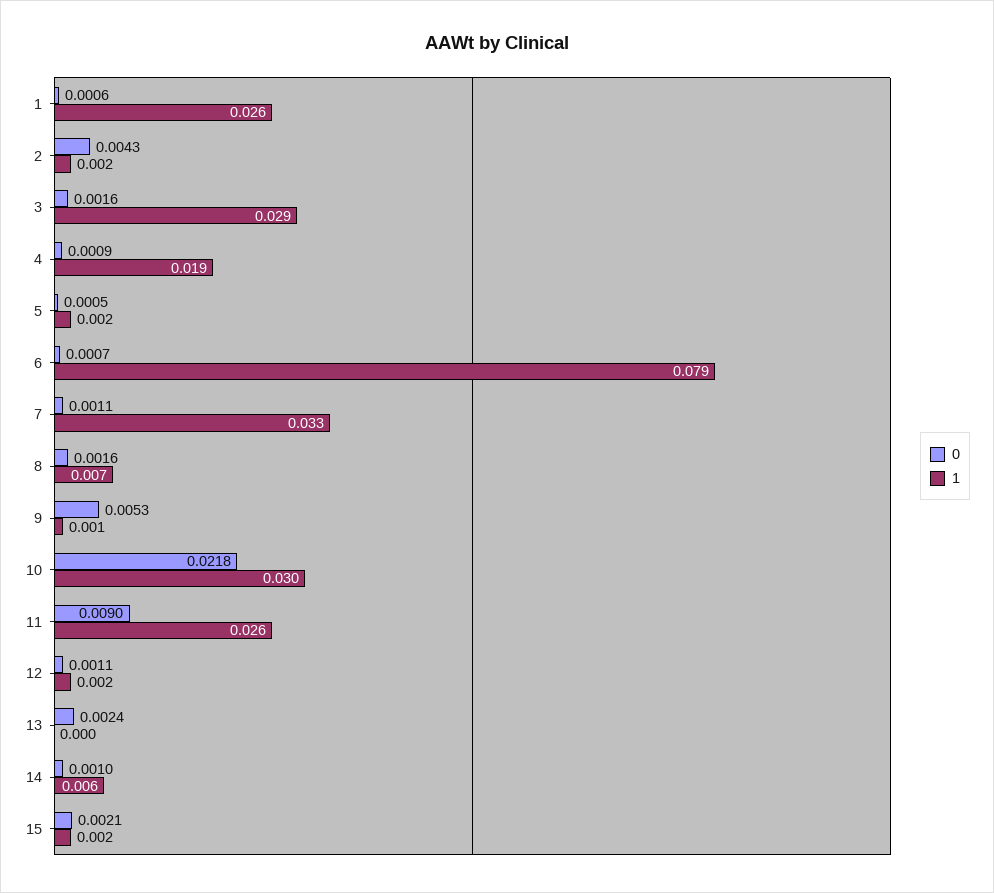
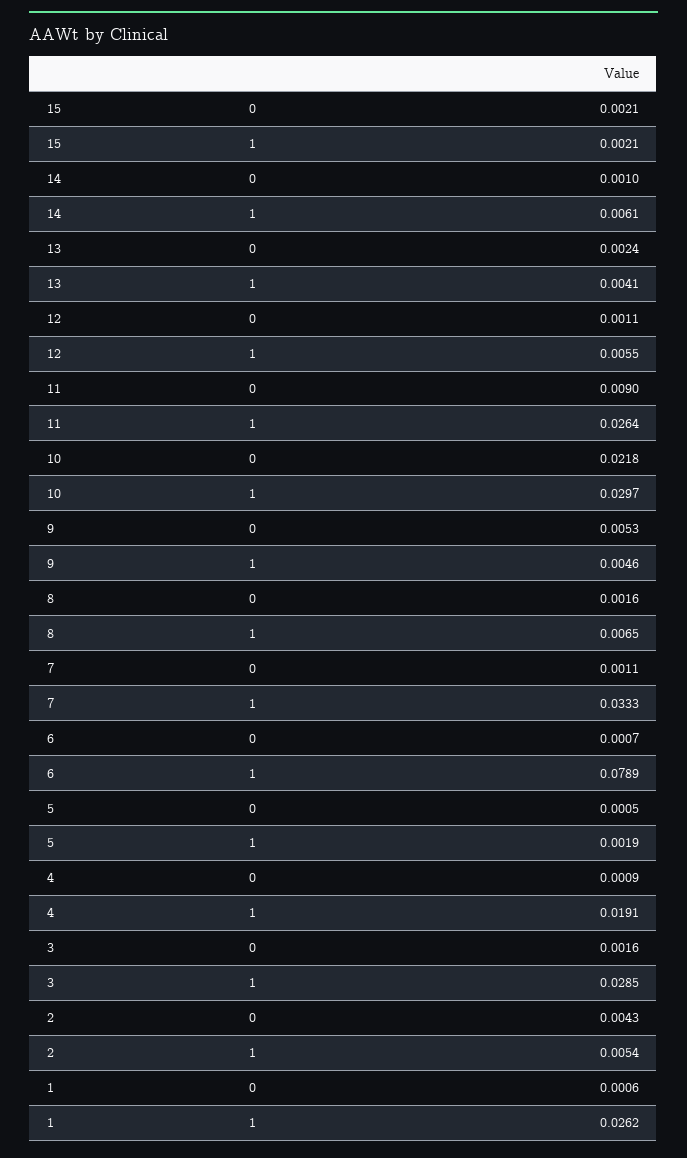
1, 2: 0.002 -> 0.0054
1, 9: 0.001 -> 0.0046
1, 12: 0.002 -> 0.0055
1, 13: 0 -> 0.0041

